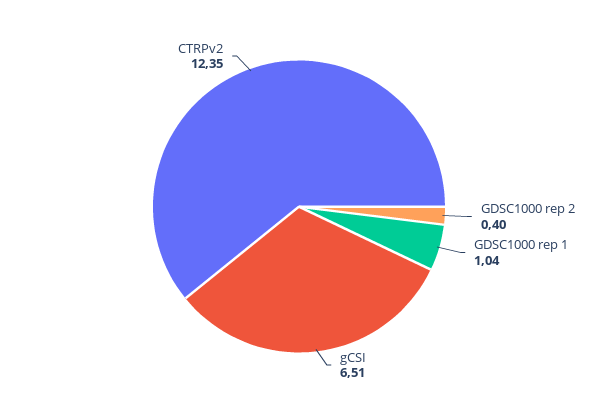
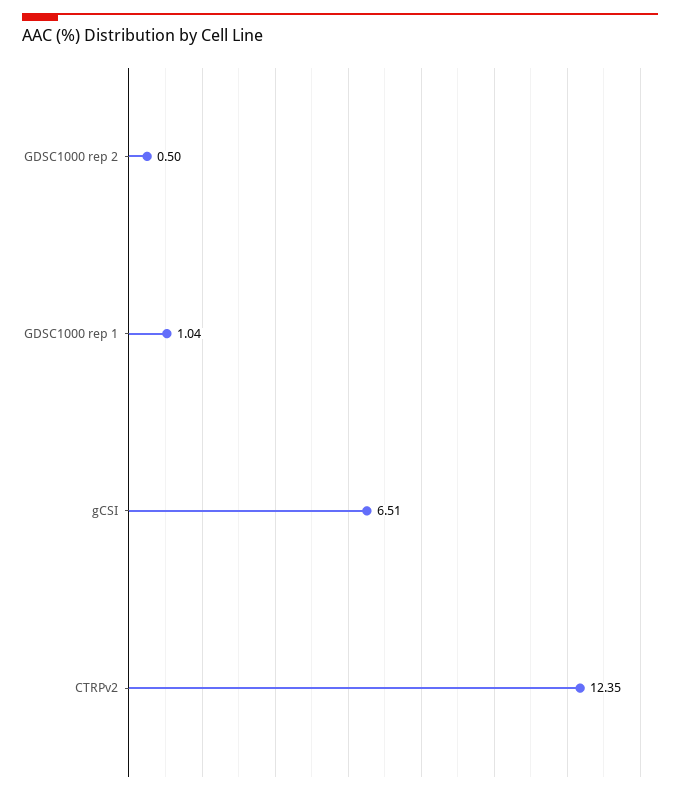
GDSC1000 rep 2: 0.4 -> 0.5

